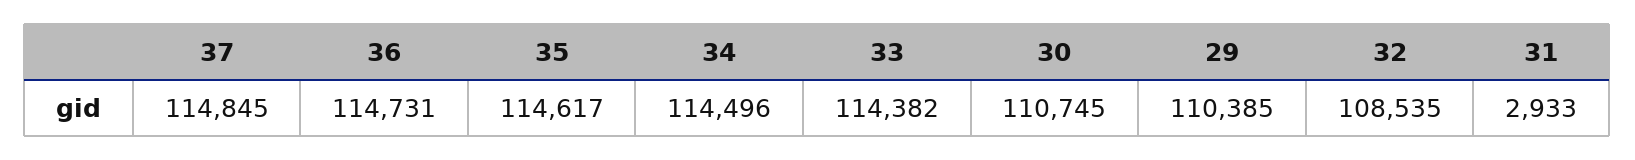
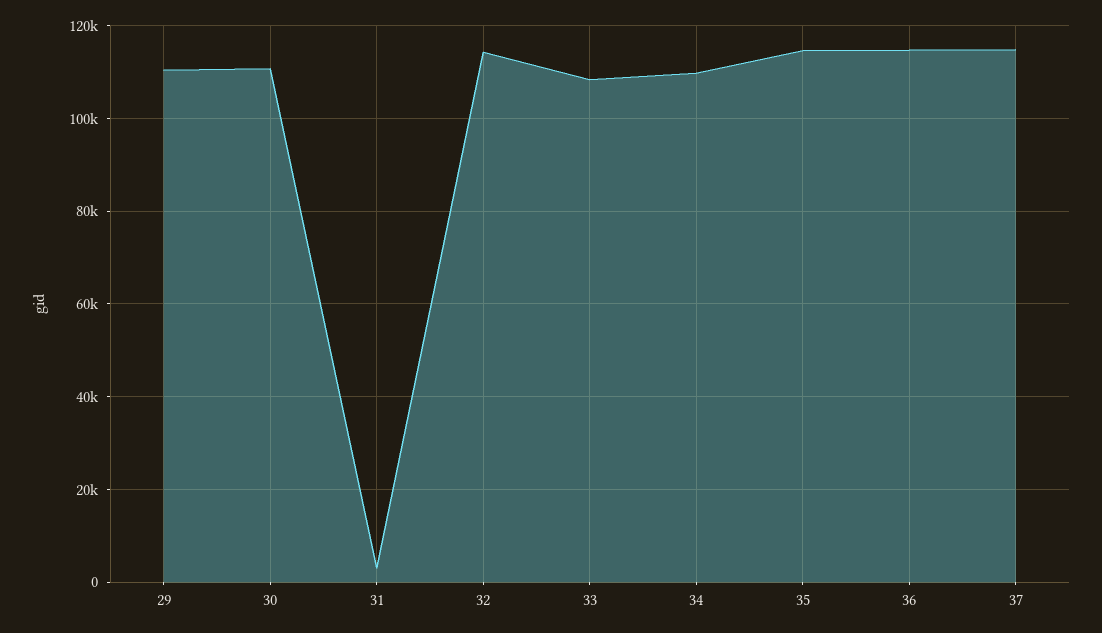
34: 114496 -> 110000
33: 114382 -> 108000
32: 108535 -> 114000

